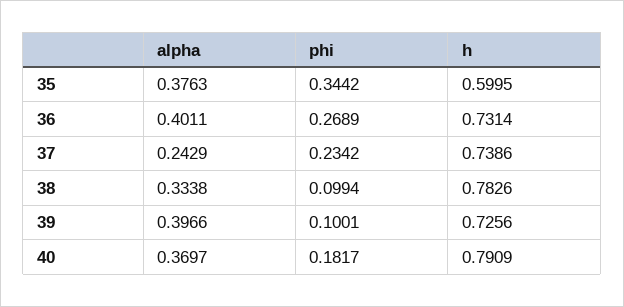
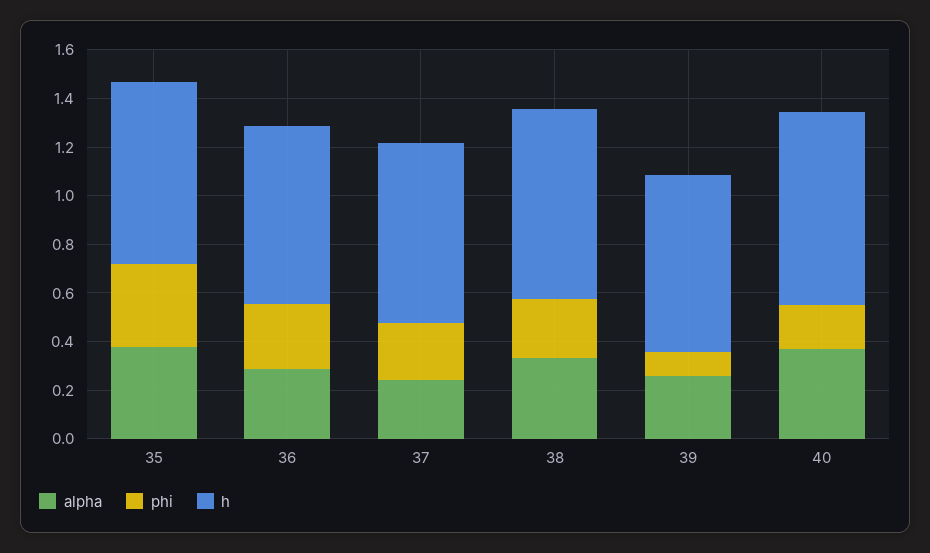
h, 35: 0.5995 -> 0.75
alpha, 36: 0.4011 -> 0.3
phi, 38: 0.0994 -> 0.25
alpha, 39: 0.3966 -> 0.25

